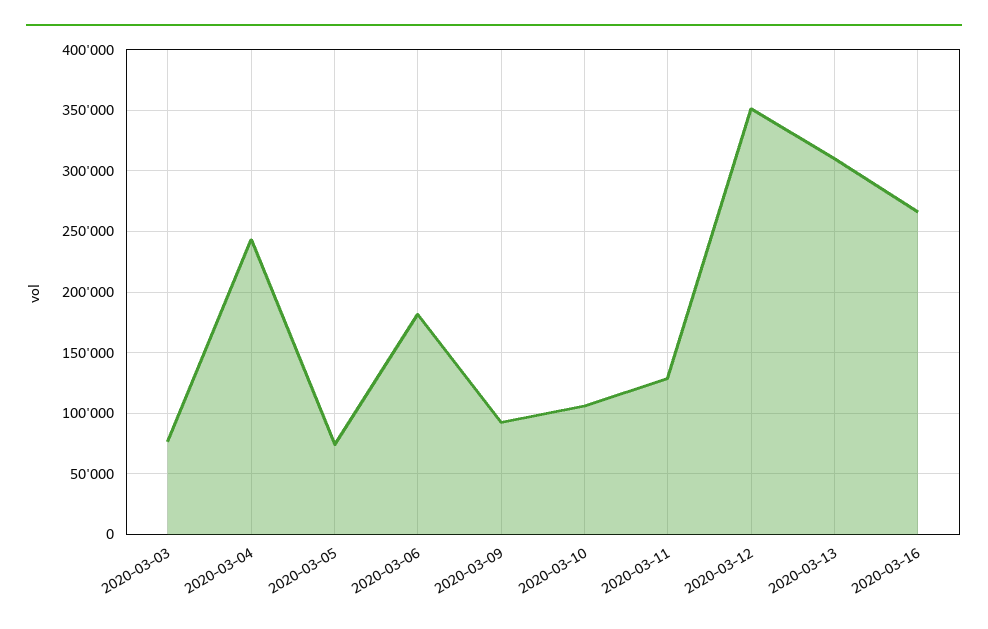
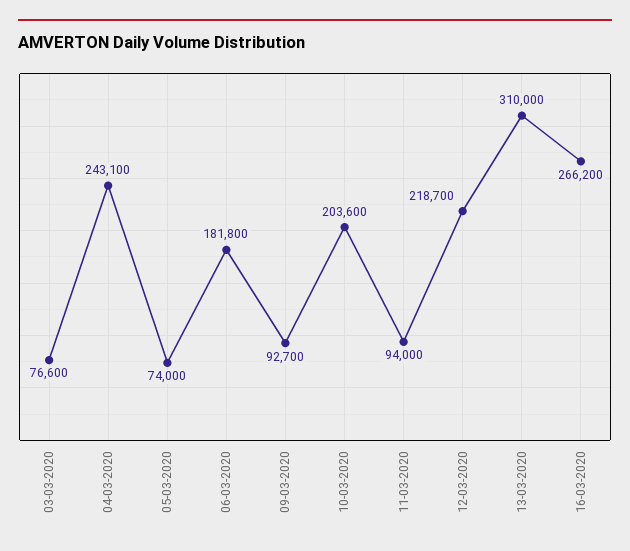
2020-03-10: 105000 -> 203600
2020-03-11: 130000 -> 94000
2020-03-12: 350000 -> 218700

